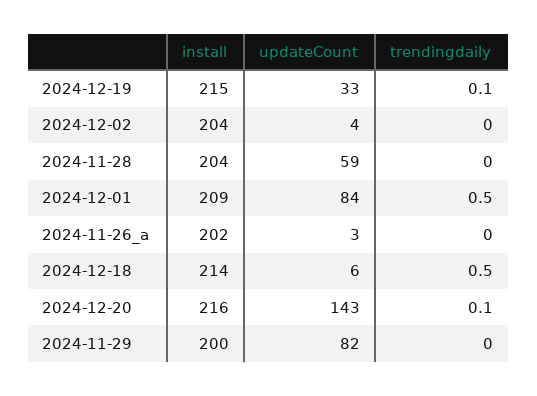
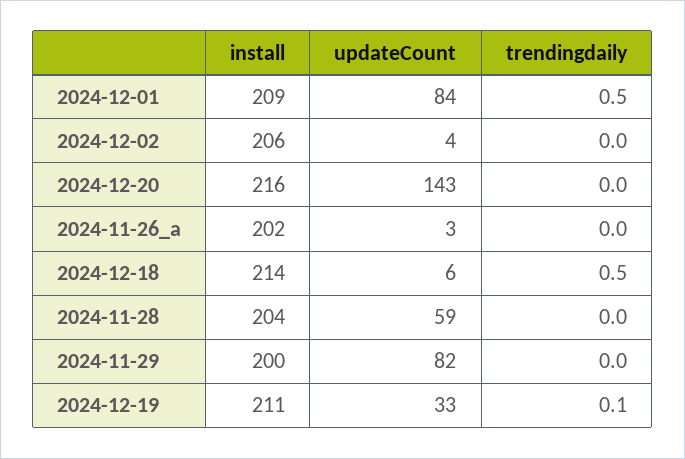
install, 2024-12-19: 215 -> 211
install, 2024-12-02: 204 -> 206
trendingdaily, 2024-12-20: 0.1 -> 0

